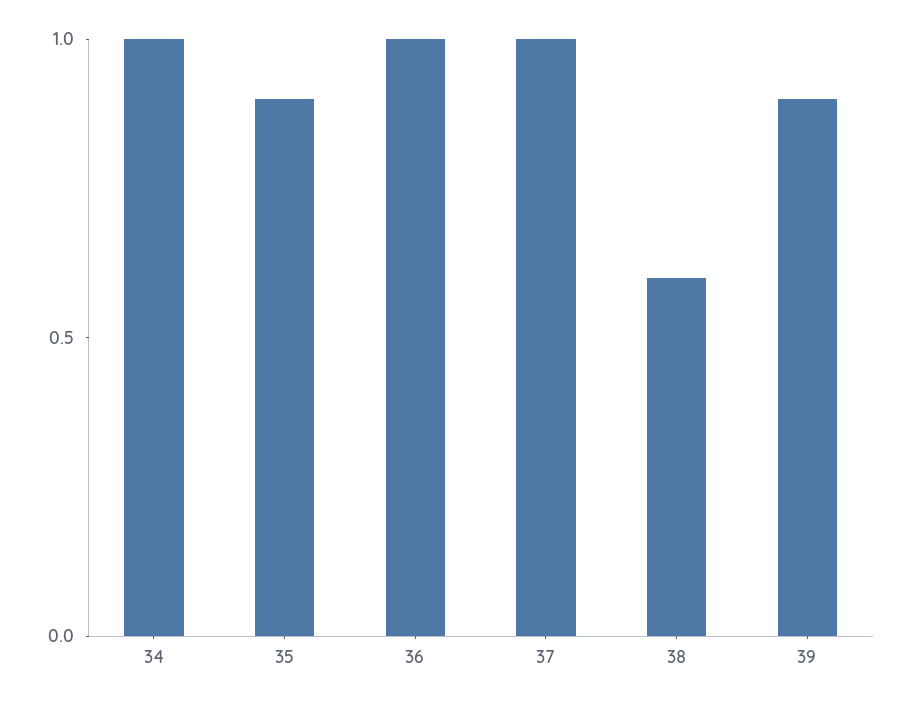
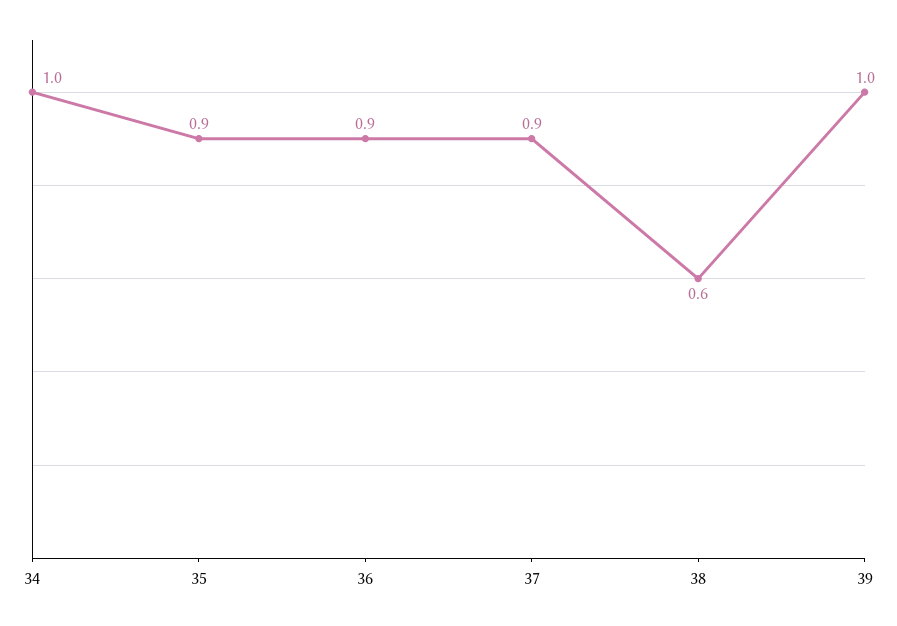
36: 1 -> 0.9
37: 1 -> 0.9
39: 0.9 -> 1

